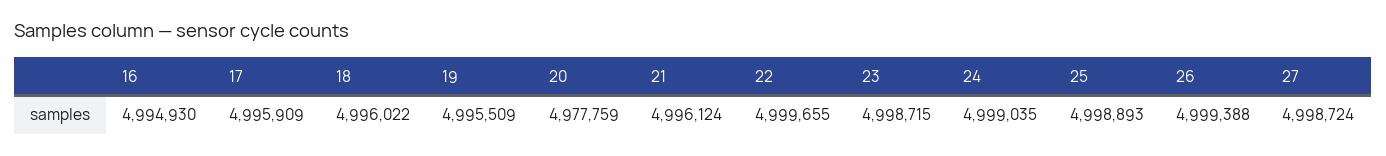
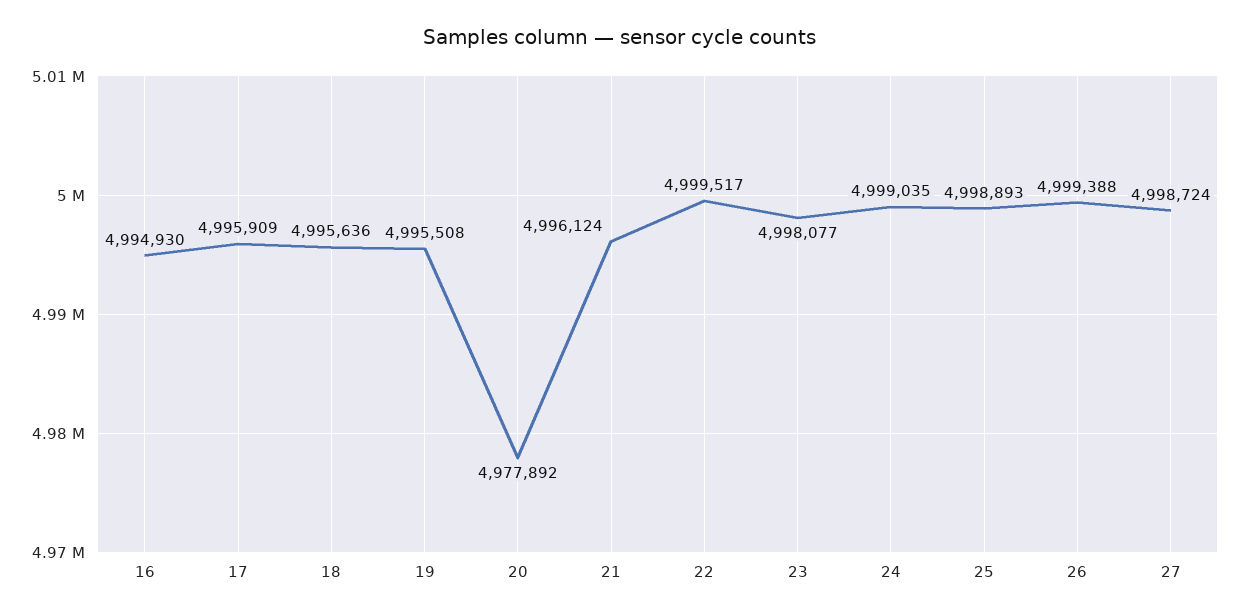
18: 4996022 -> 4995636
19: 4995509 -> 4995508
20: 4977759 -> 4977892
22: 4999655 -> 4999517
23: 4998715 -> 4998077

